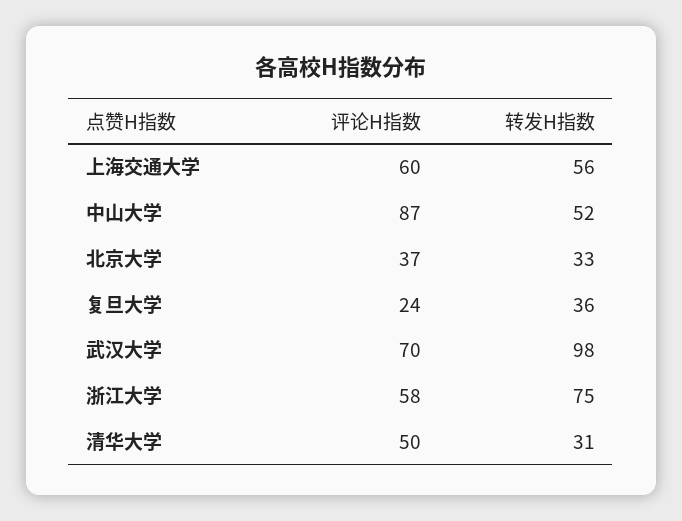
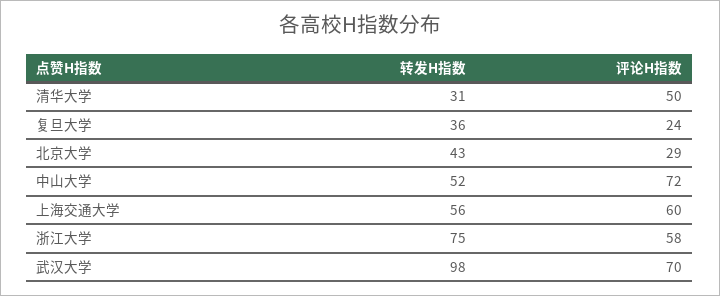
评论H指数, 中山大学: 87 -> 72
评论H指数, 北京大学: 37 -> 29
转发H指数, 北京大学: 33 -> 43

